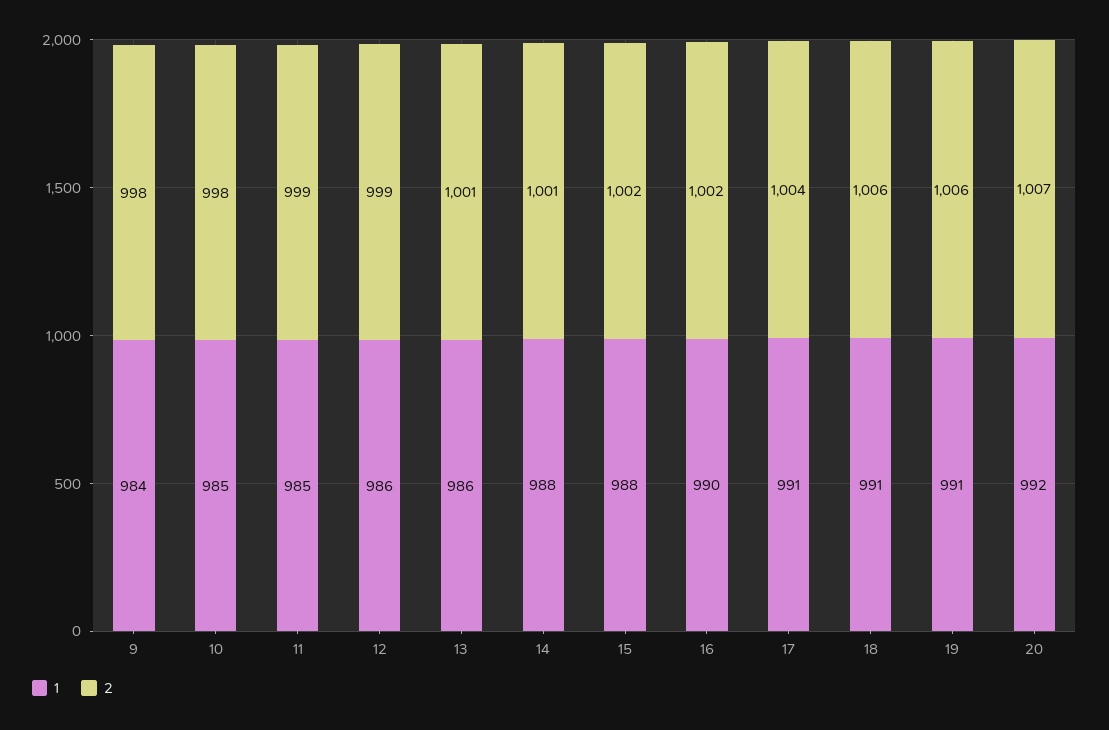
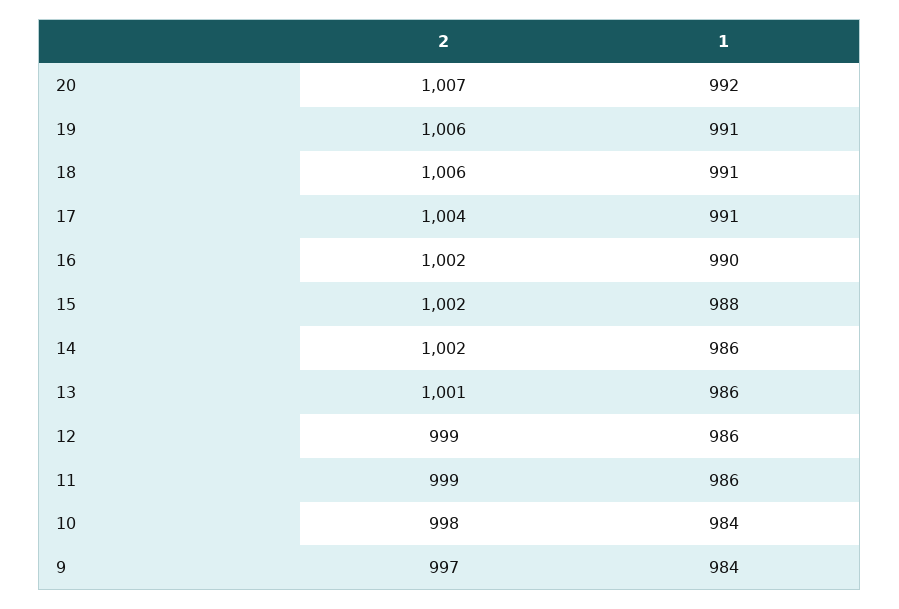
2, 9: 998 -> 997
1, 10: 985 -> 984
1, 11: 985 -> 986
1, 14: 988 -> 986
2, 14: 1001 -> 1002

